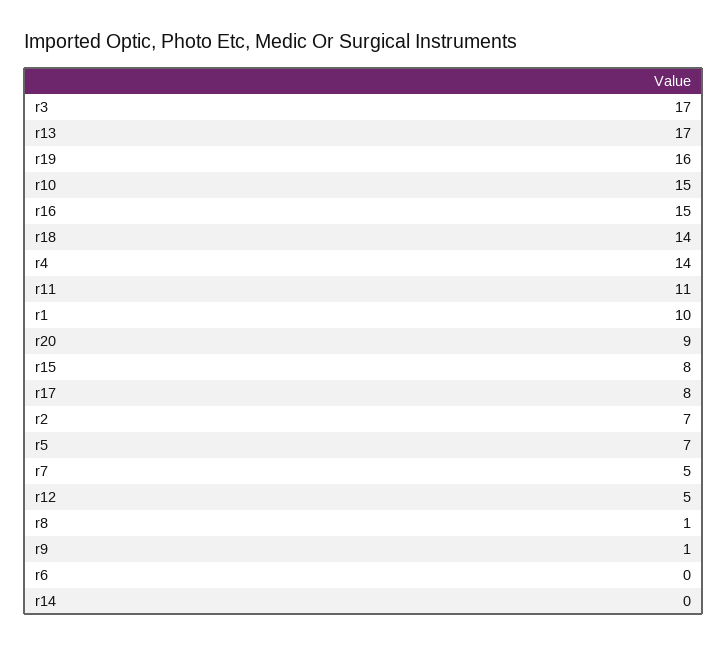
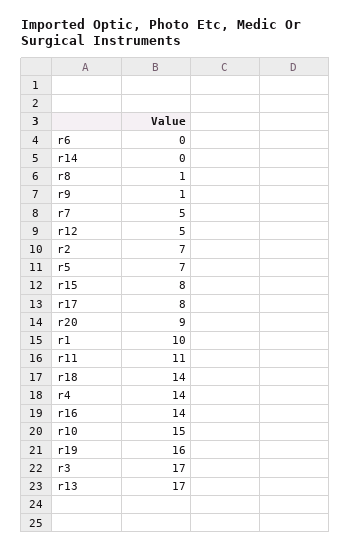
r16: 15 -> 14

